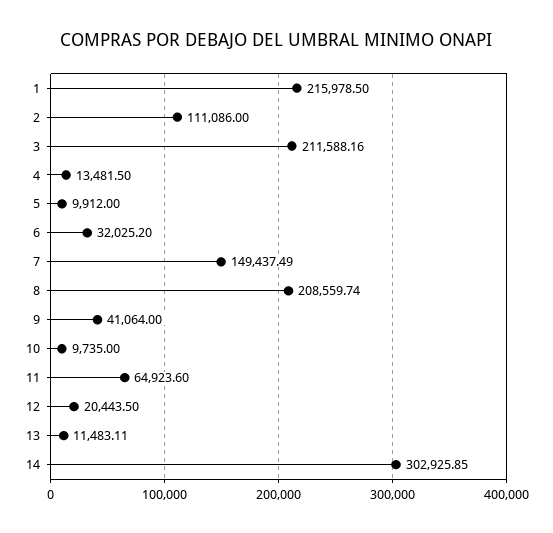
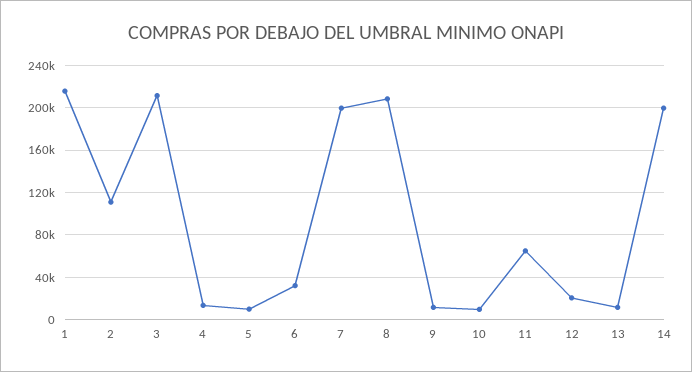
7: 149437.49 -> 200000
9: 41064 -> 10000
14: 302925.85 -> 200000

